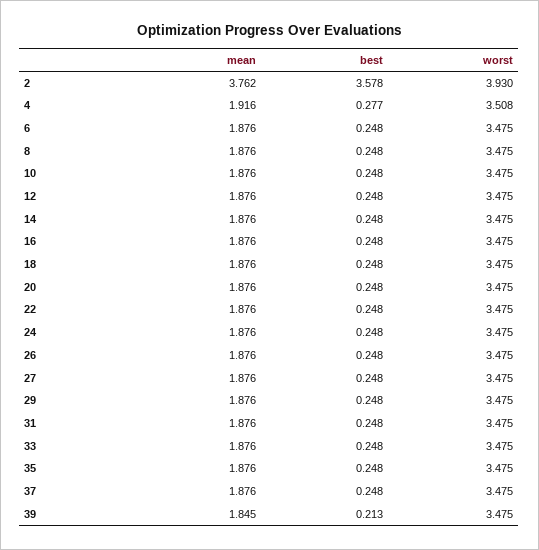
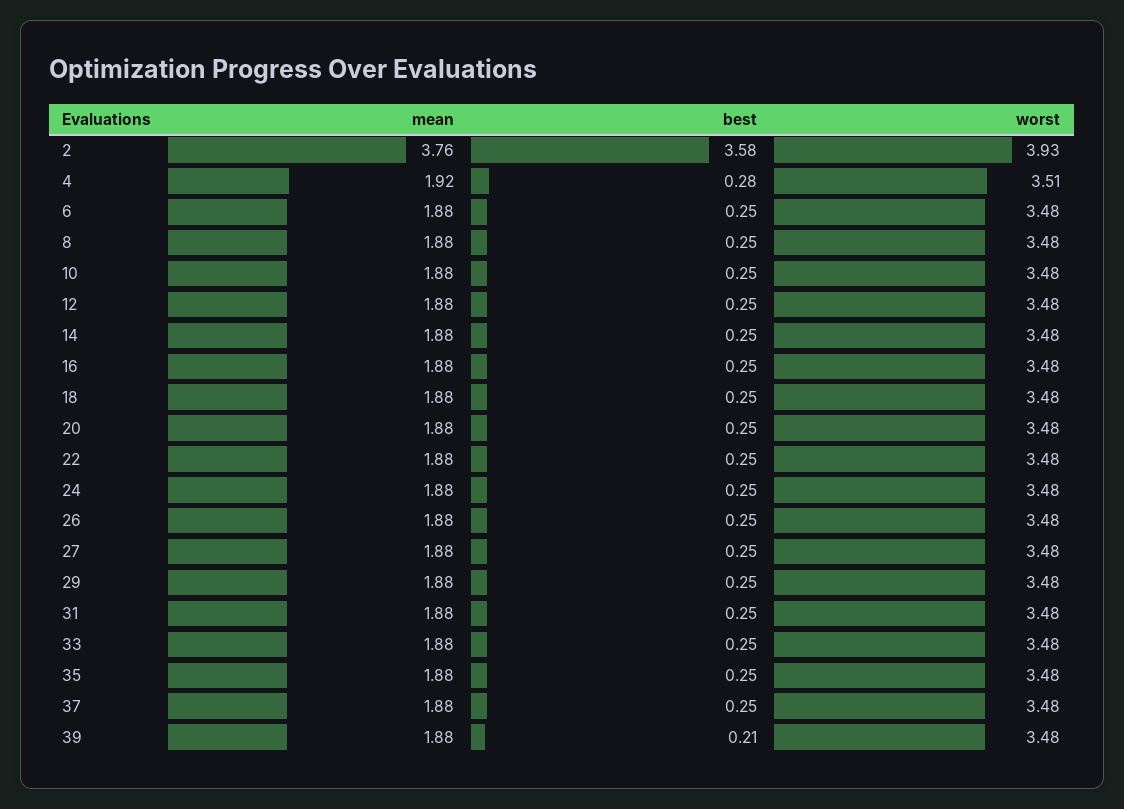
mean, 39: 1.845 -> 1.88

